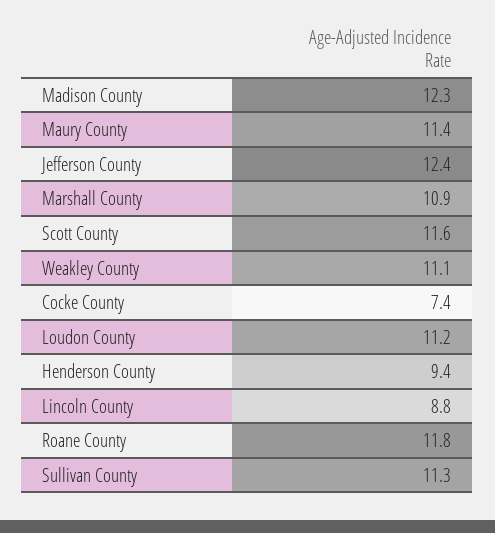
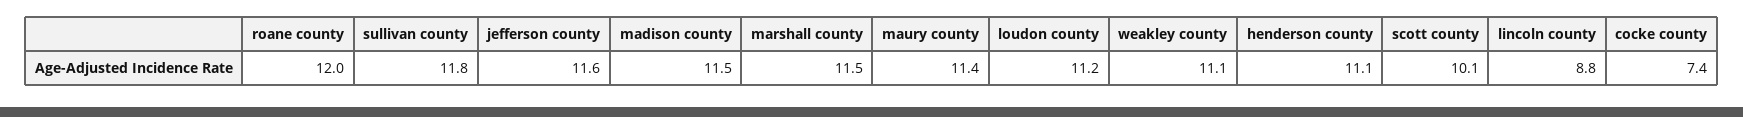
Madison County: 12.3 -> 11.5
Jefferson County: 12.4 -> 11.6
Marshall County: 10.9 -> 11.5
Scott County: 11.6 -> 10.1
Henderson County: 9.4 -> 11.1
Roane County: 11.8 -> 12
Sullivan County: 11.3 -> 11.8

